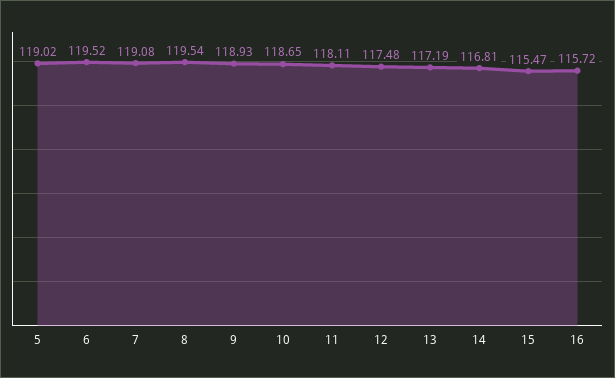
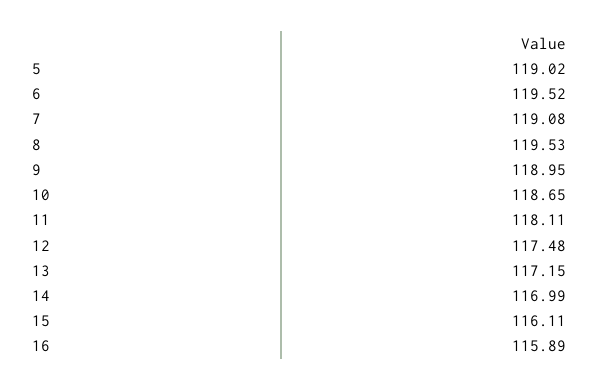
8: 119.54 -> 119.53
9: 118.93 -> 118.95
13: 117.19 -> 117.15
14: 116.81 -> 116.99
15: 115.47 -> 116.11
16: 115.72 -> 115.89

